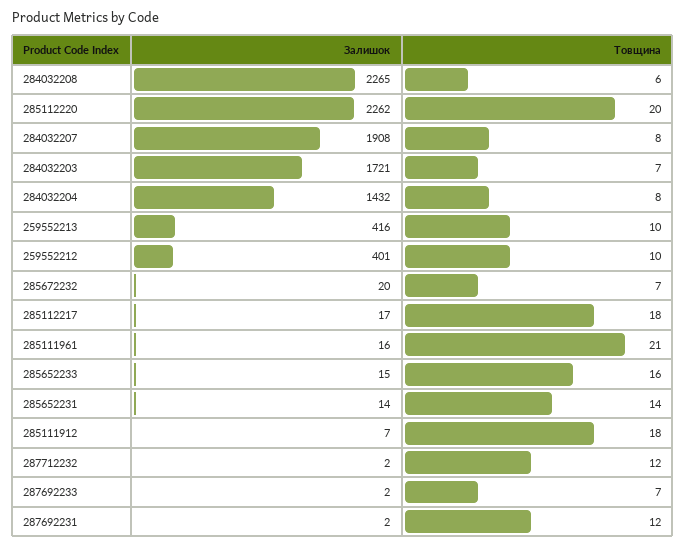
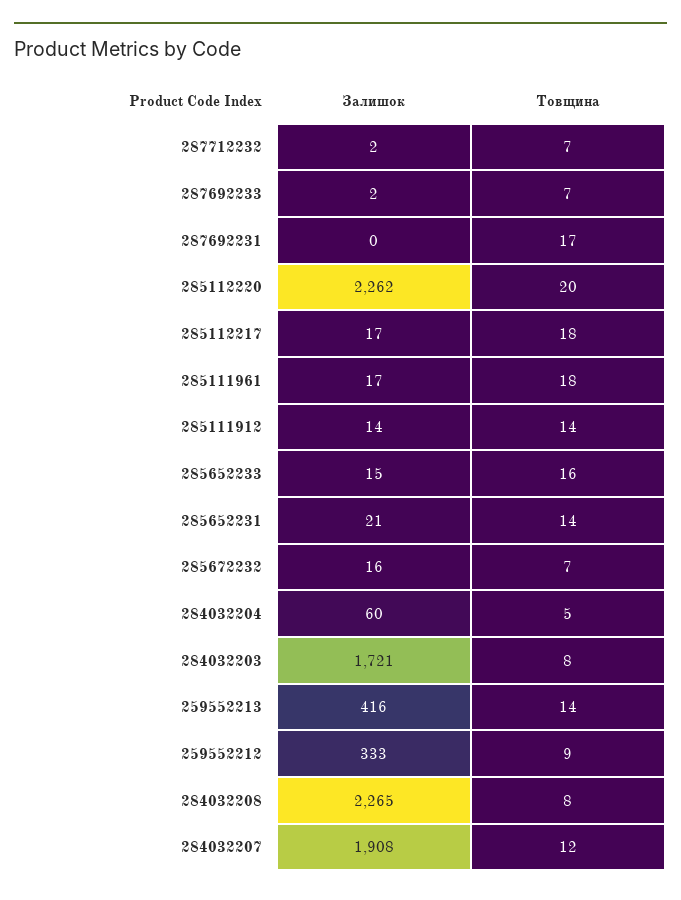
Товщина, 284032208: 6 -> 8
Товщина, 284032207: 8 -> 12
Товщина, 284032203: 7 -> 8
Залишок, 284032204: 1432 -> 60
Товщина, 284032204: 8 -> 5
Товщина, 259552213: 10 -> 14
Залишок, 259552212: 401 -> 333
Товщина, 259552212: 10 -> 9
Залишок, 285672232: 20 -> 16
Залишок, 285111961: 16 -> 17
Товщина, 285111961: 21 -> 18
Залишок, 285652231: 14 -> 21
Залишок, 285111912: 7 -> 14
Товщина, 285111912: 18 -> 14
Товщина, 287712232: 12 -> 7
Залишок, 287692231: 2 -> 0
Товщина, 287692231: 12 -> 17

